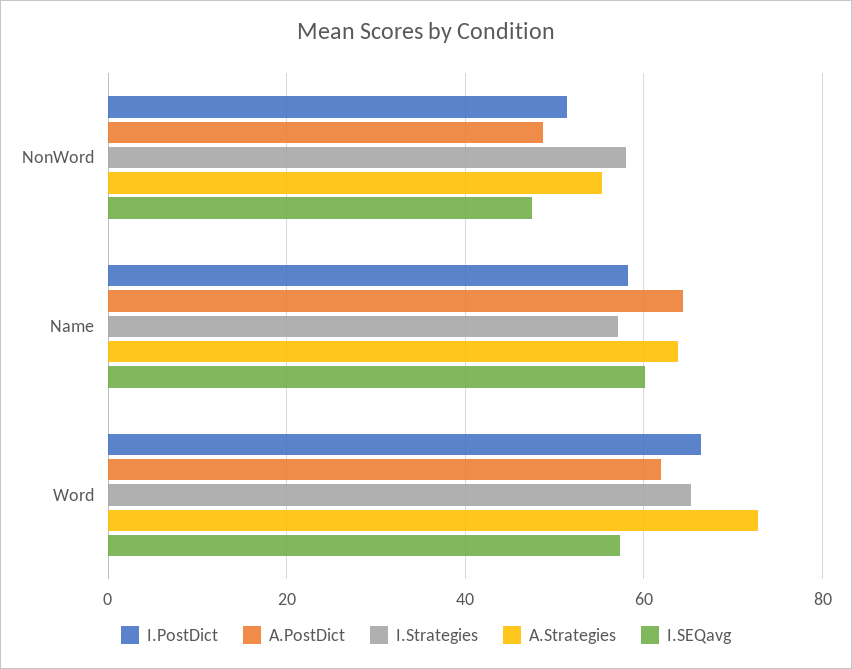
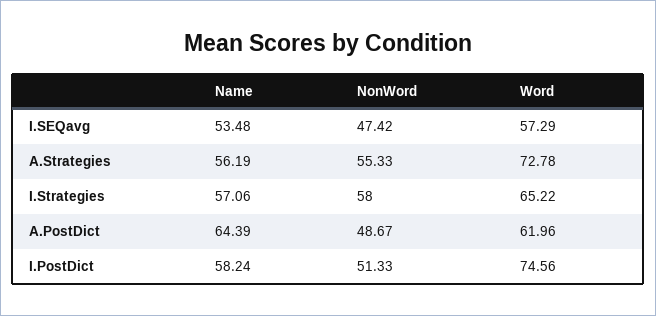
A.Strategies, Name: 64 -> 56.19
I.SEQavg, Name: 60 -> 53.48
I.PostDict, Word: 66 -> 74.56

